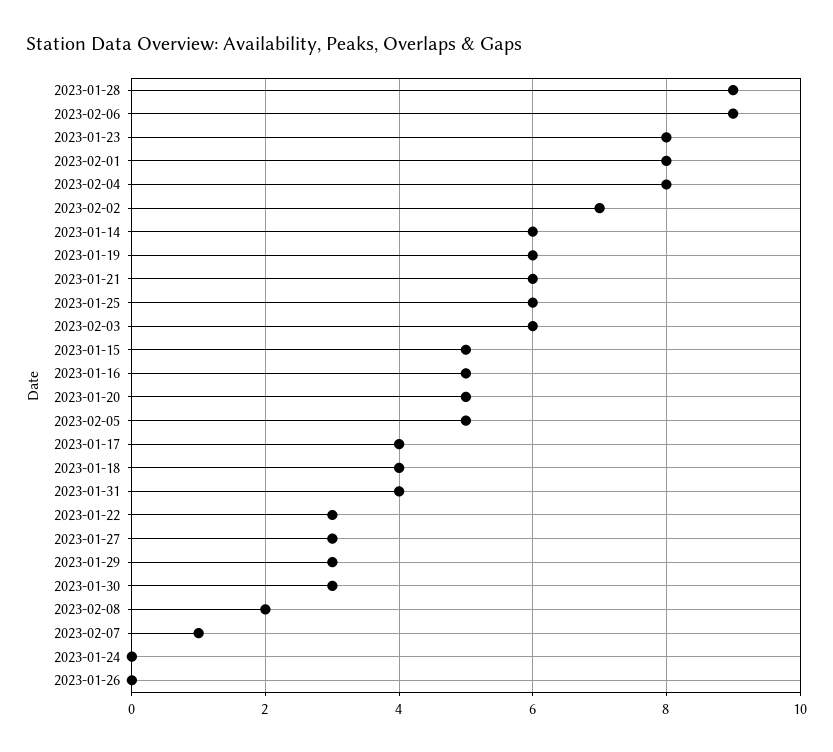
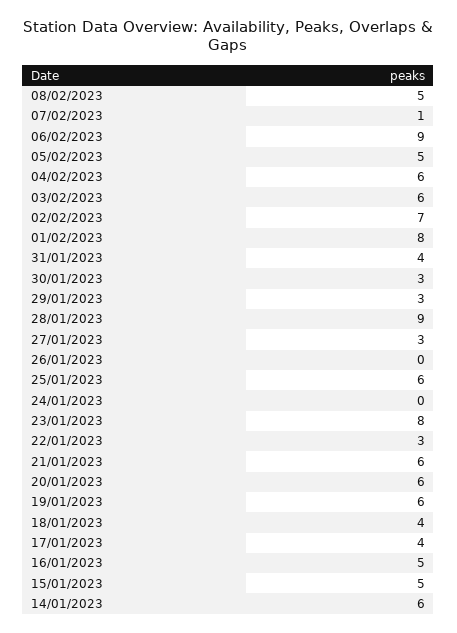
2023-02-04: 8 -> 6
2023-01-20: 5 -> 6
2023-02-08: 2 -> 5

